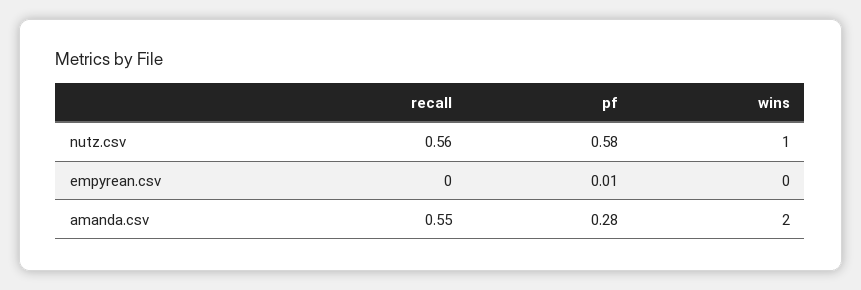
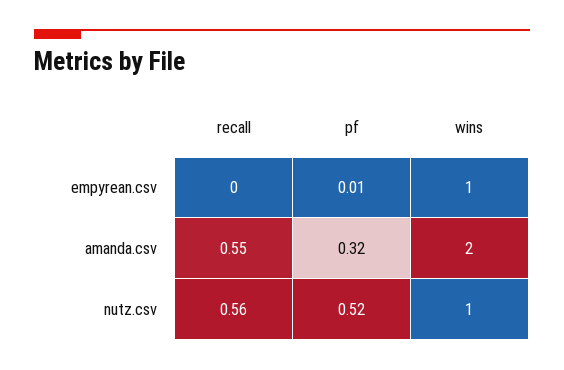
pf, nutz.csv: 0.58 -> 0.52
wins, empyrean.csv: 0 -> 1
pf, amanda.csv: 0.28 -> 0.32

